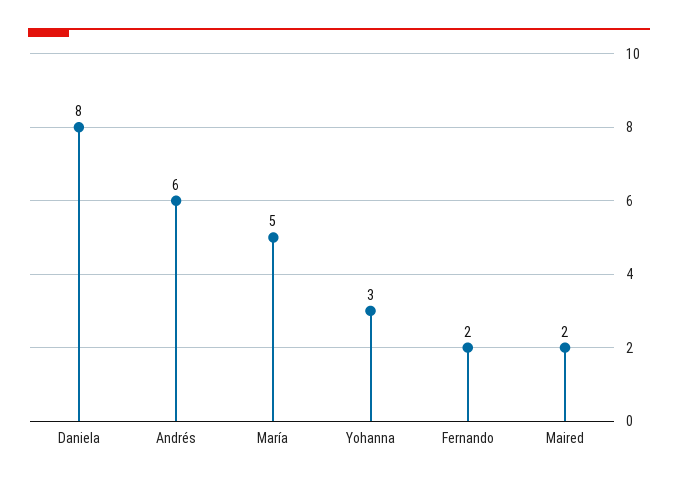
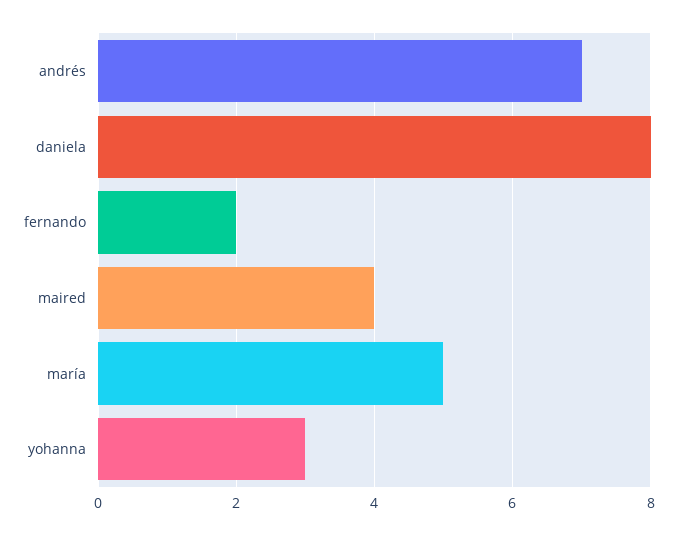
Andrés: 6 -> 7
Maired: 2 -> 4

